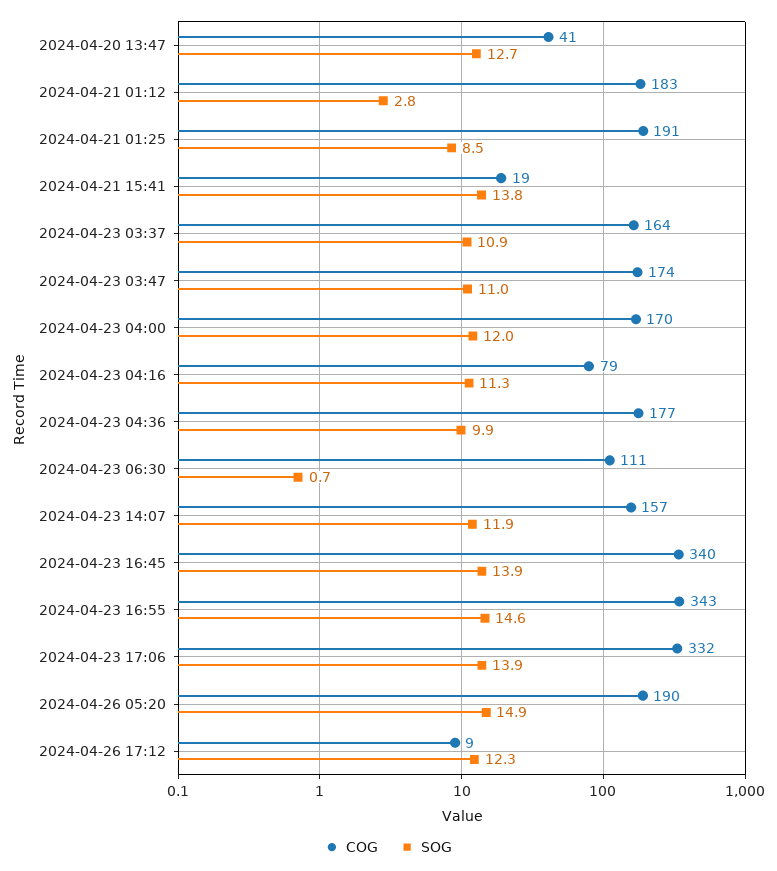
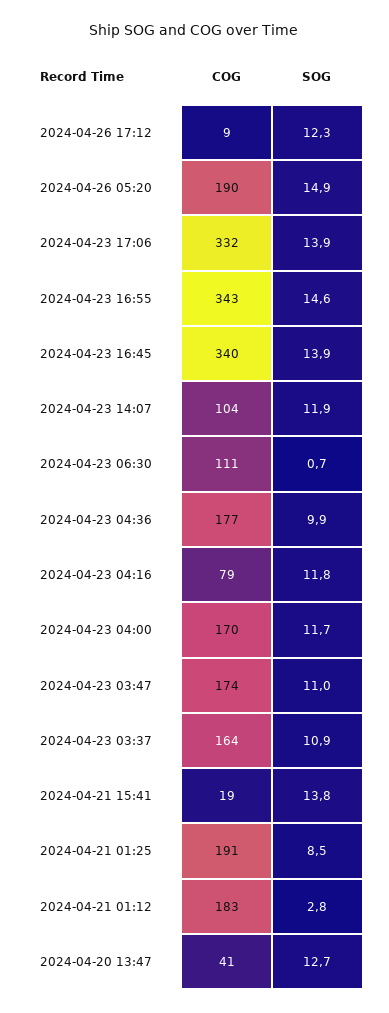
SOG, 2024-04-23 04:00: 12 -> 11.7
SOG, 2024-04-23 04:16: 11.3 -> 11.8
COG, 2024-04-23 14:07: 157 -> 104

